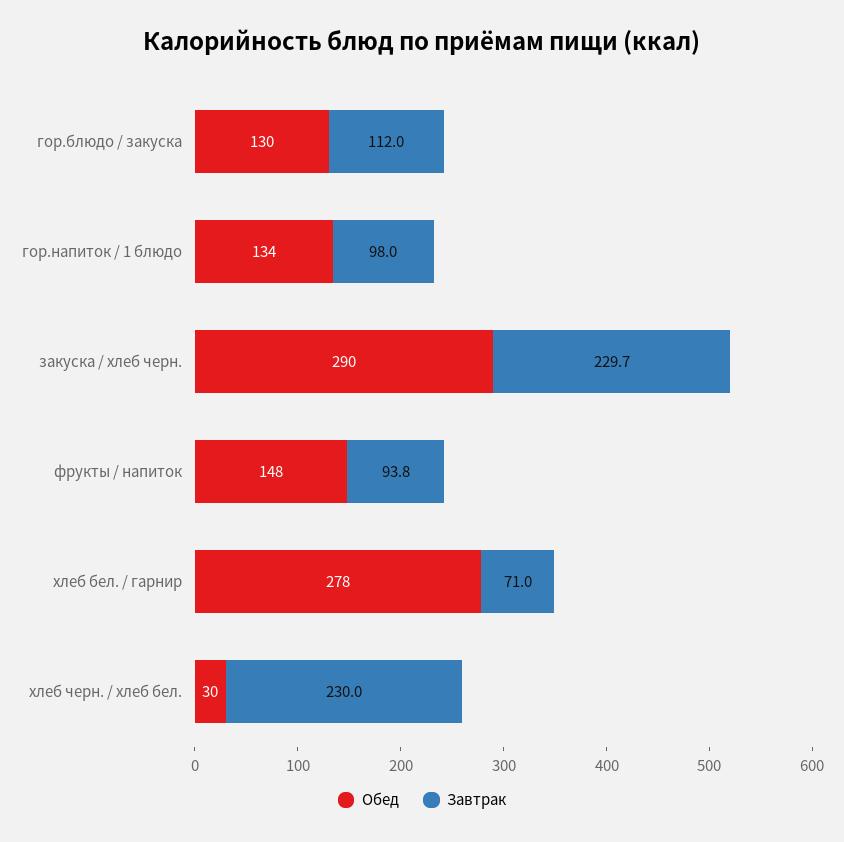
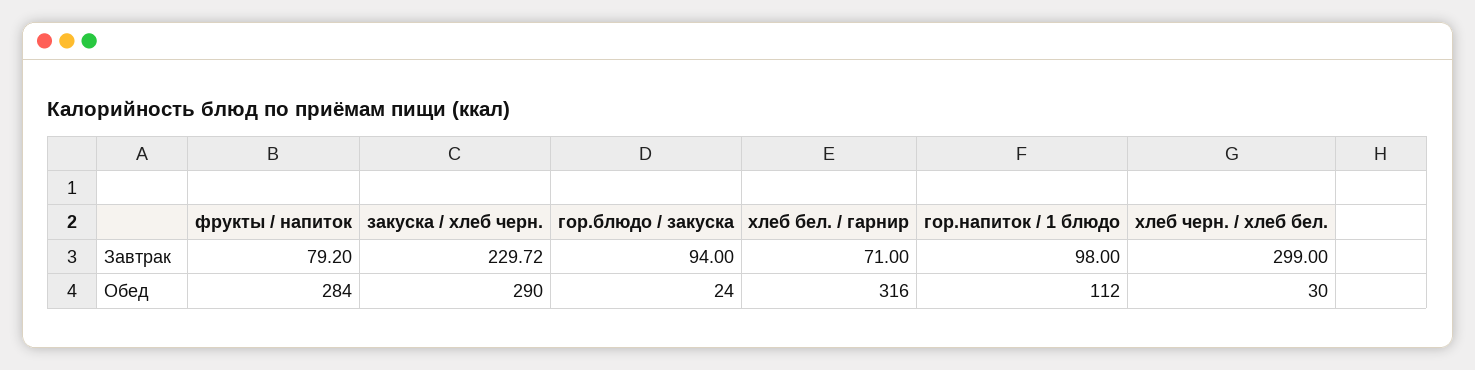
Обед, гор.блюдо / закуска: 130 -> 24
Завтрак, гор.блюдо / закуска: 112 -> 94
Обед, гор.напиток / 1 блюдо: 134 -> 112
Обед, фрукты / напиток: 148 -> 284
Завтрак, фрукты / напиток: 93.8 -> 79.2
Обед, хлеб бел. / гарнир: 278 -> 316
Завтрак, хлеб черн. / хлеб бел.: 230 -> 299

